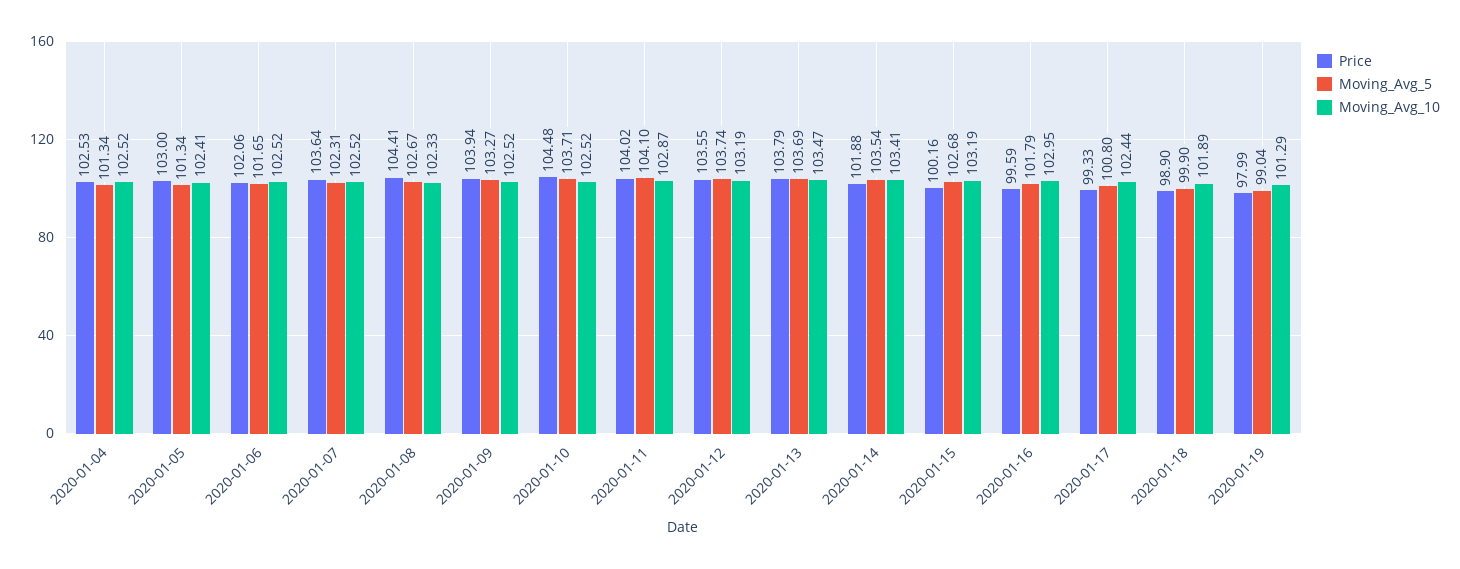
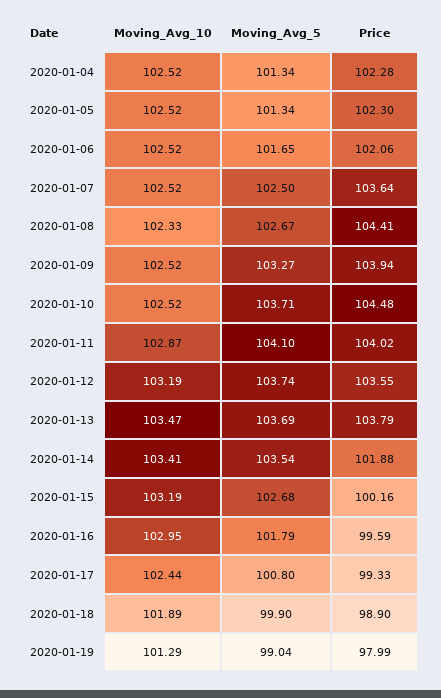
Price, 2020-01-04: 102.53 -> 102.28
Price, 2020-01-05: 103 -> 102.3
Moving_Avg_10, 2020-01-05: 102.41 -> 102.52
Moving_Avg_5, 2020-01-07: 102.31 -> 102.5

